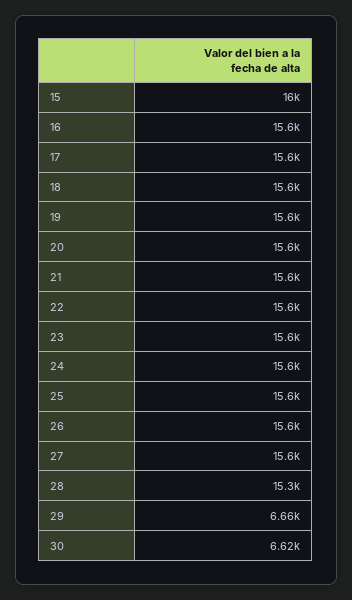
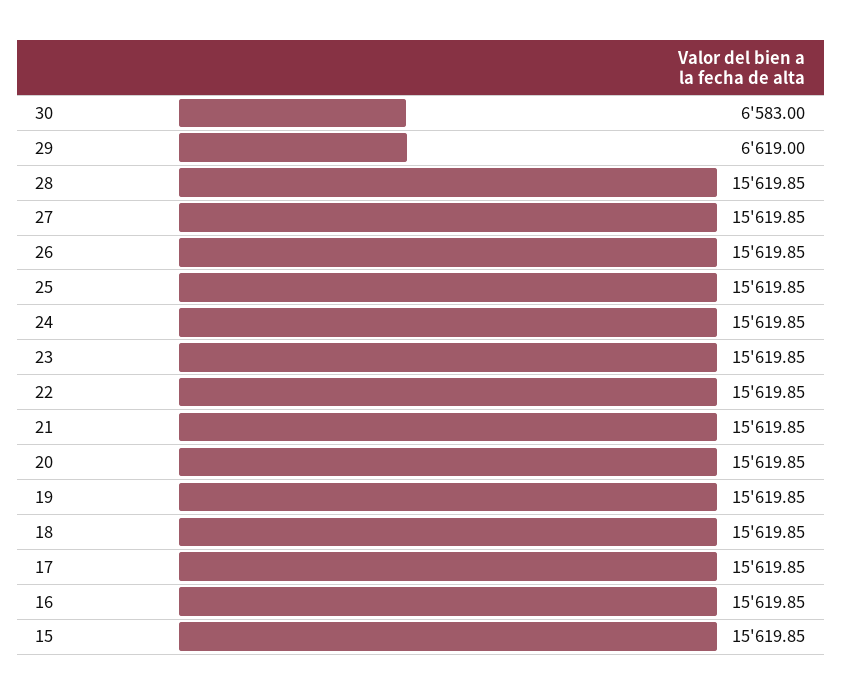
15: 16000 -> 15619.85
28: 15300 -> 15619.85
29: 6660 -> 6619
30: 6620 -> 6583

